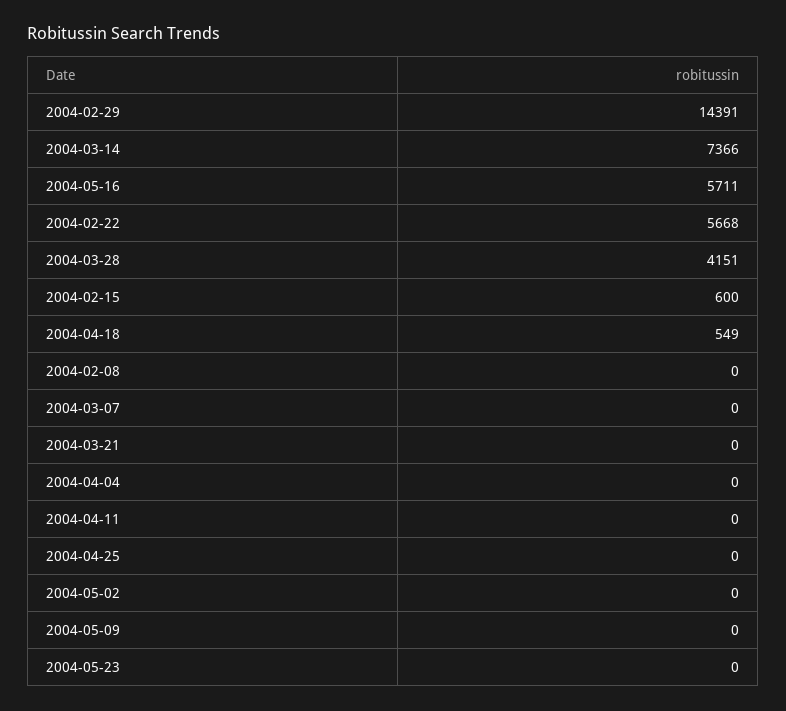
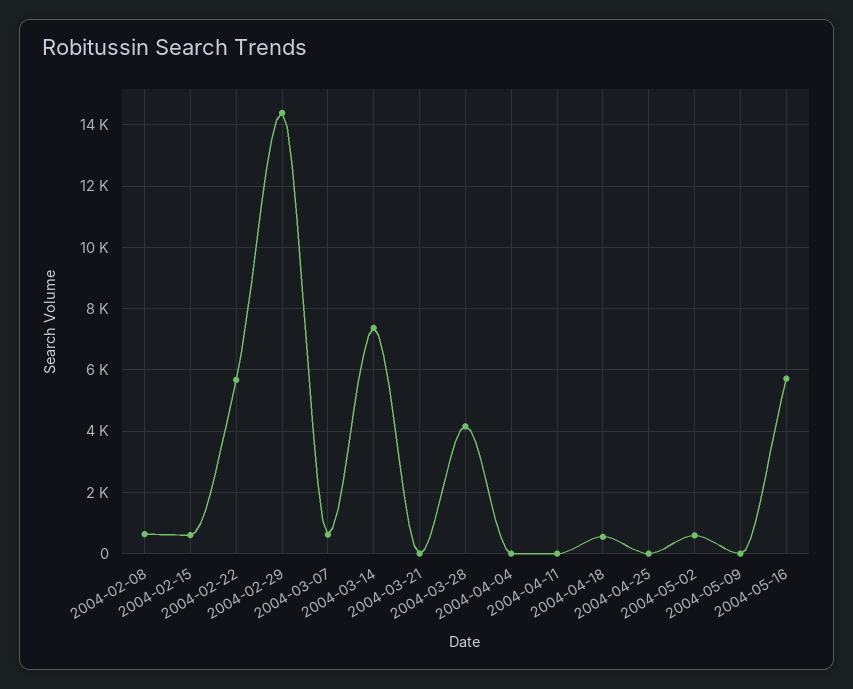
2004-02-08: 0 -> 600
2004-03-07: 0 -> 600
2004-05-02: 0 -> 600
2004-05-23: 0 -> none

